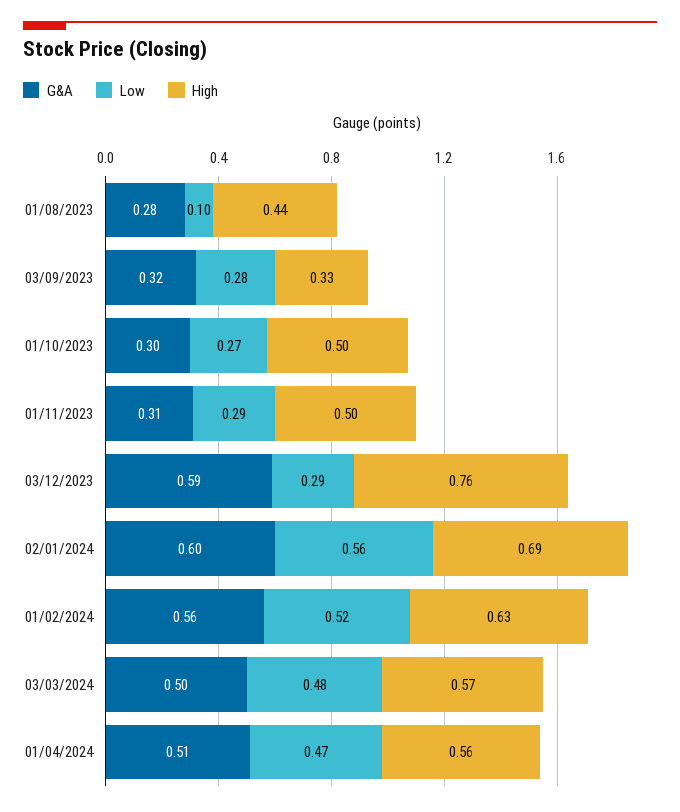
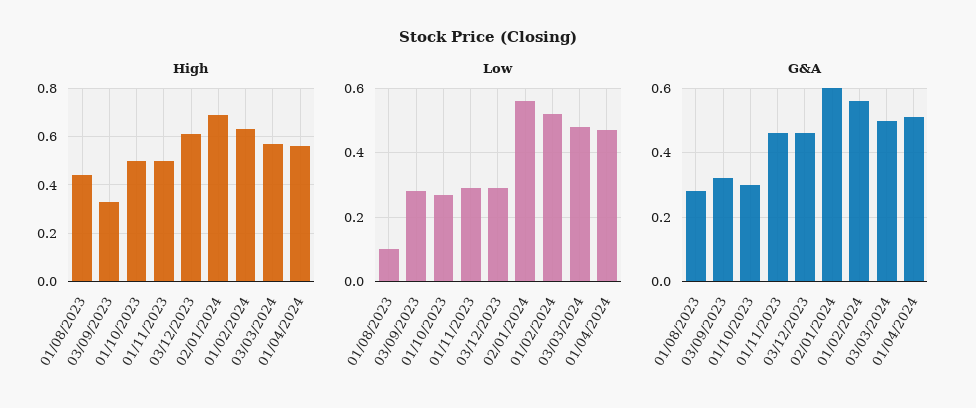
G&A, 01/11/2023: 0.31 -> 0.45
G&A, 03/12/2023: 0.59 -> 0.45
High, 03/12/2023: 0.76 -> 0.6

